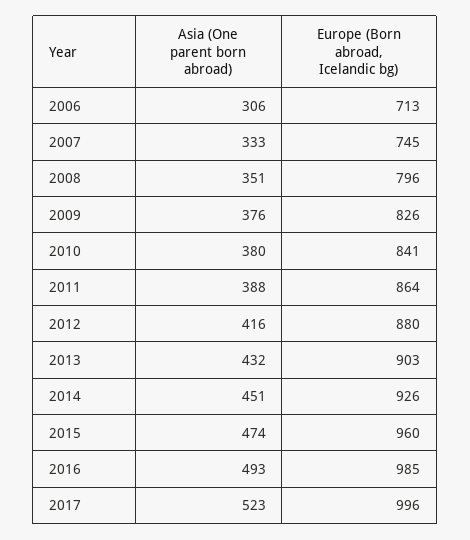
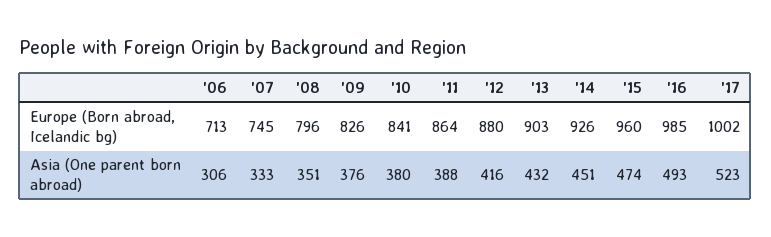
Europe (Born abroad, Icelandic bg), 2017: 996 -> 1002

